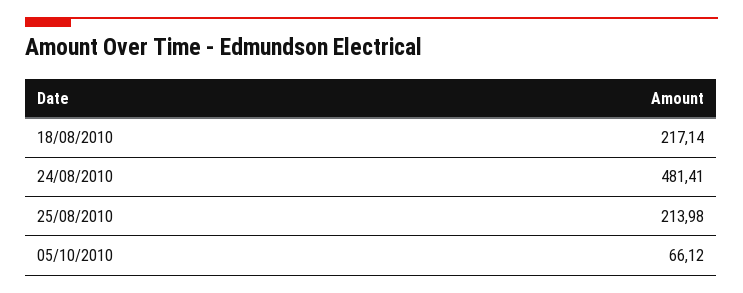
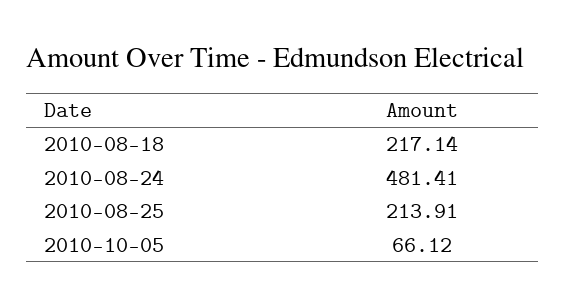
25/08/2010: 213.98 -> 213.91

